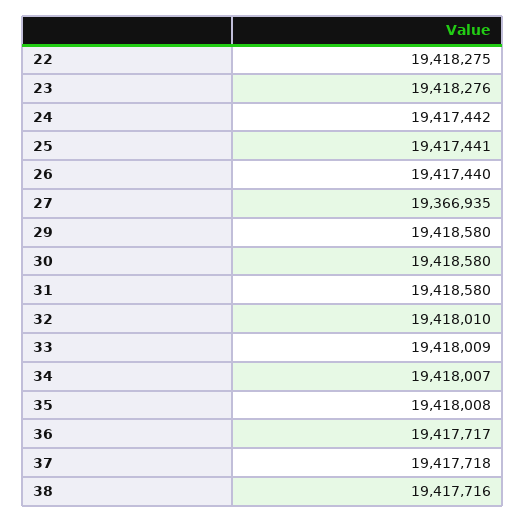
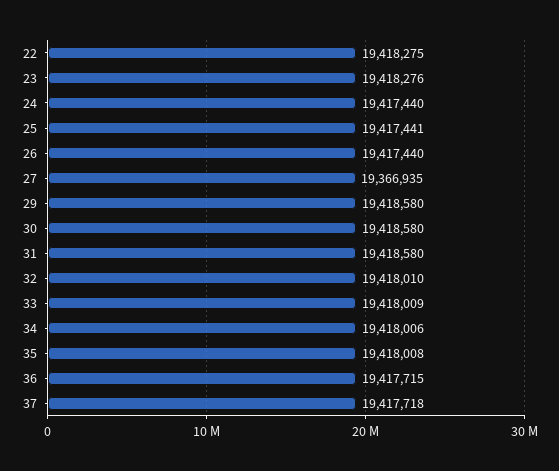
24: 19417442 -> 19417440
34: 19418007 -> 19418006
36: 19417717 -> 19417715
38: 19417716 -> none

